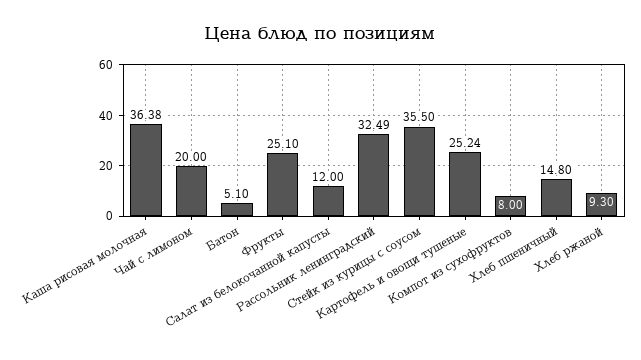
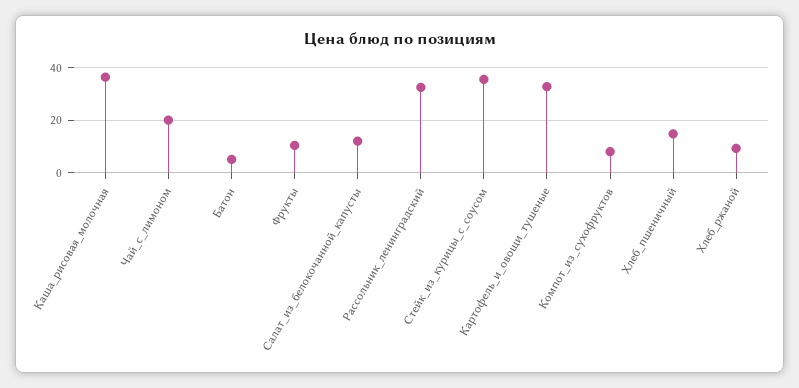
Фрукты: 25.1 -> 10
Картофель и овощи тушеные: 25.24 -> 32.5

